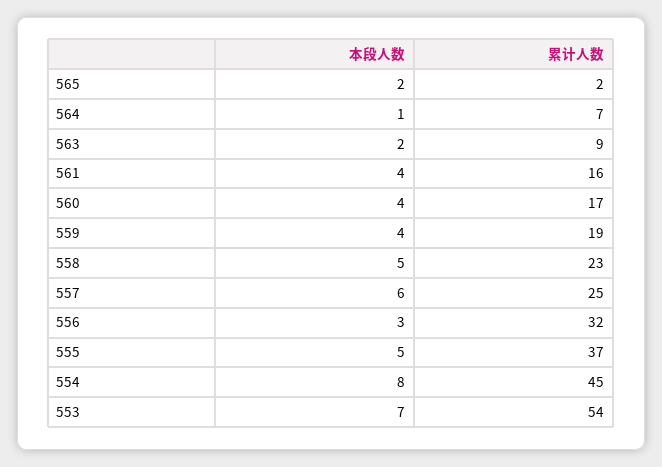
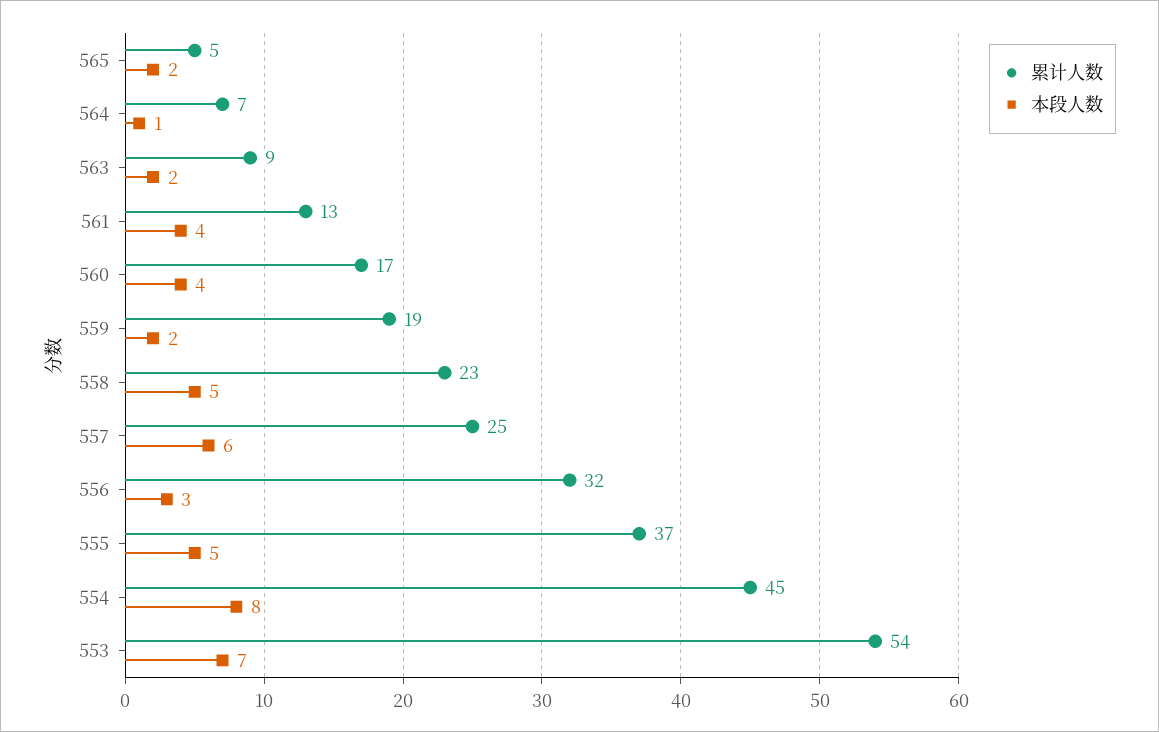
累计人数, 565: 2 -> 5
累计人数, 561: 16 -> 13
本段人数, 559: 4 -> 2

